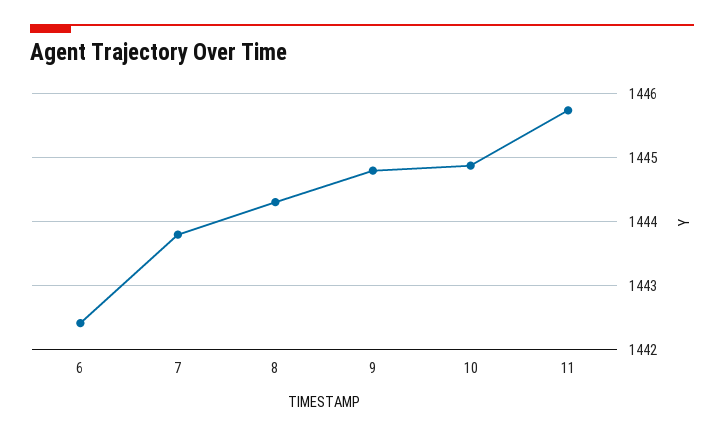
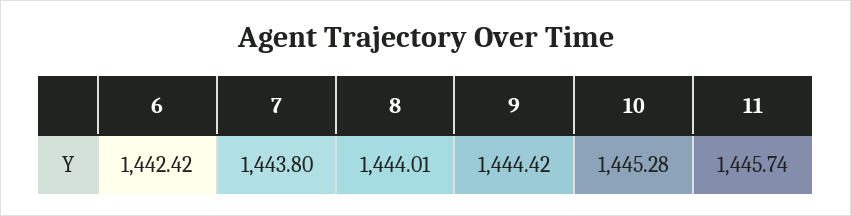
8: 1444.3 -> 1444.01
9: 1444.8 -> 1444.42
10: 1444.9 -> 1445.28

